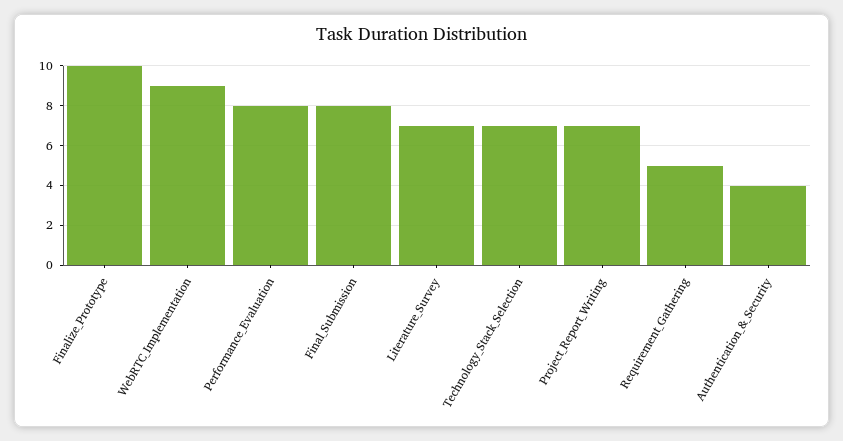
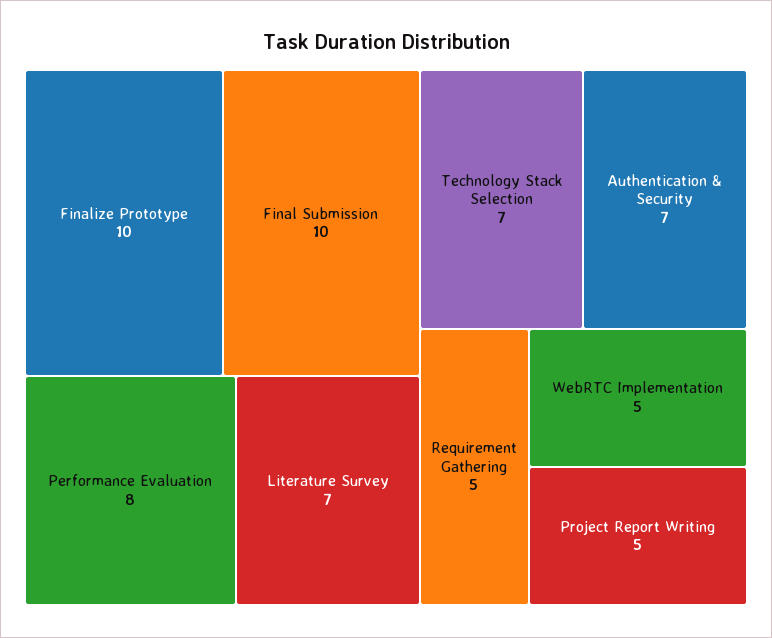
WebRTC_Implementation: 9 -> 5
Final_Submission: 8 -> 10
Project_Report_Writing: 7 -> 5
Authentication_&_Security: 4 -> 7

